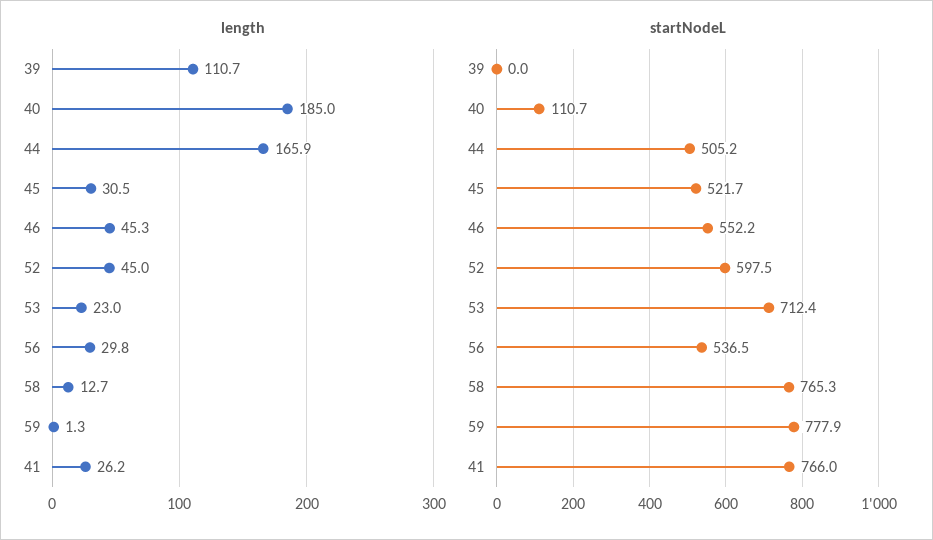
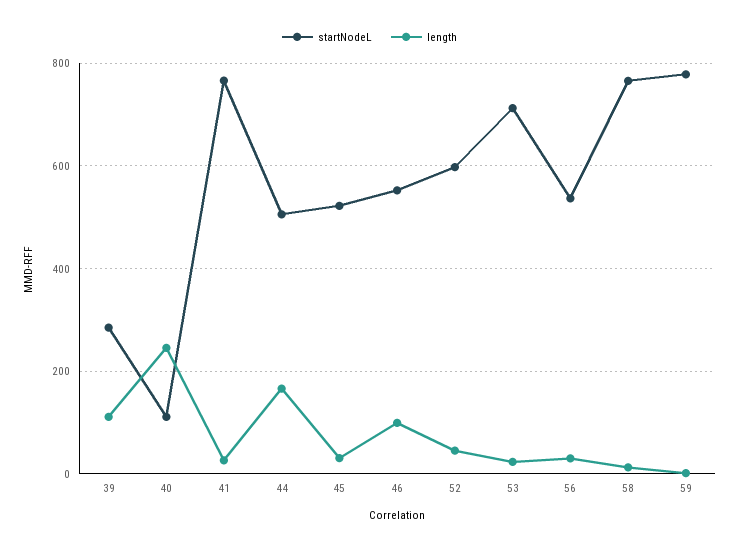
length, 40: 185 -> 240
length, 46: 45.3 -> 100
startNodeL, 39: 0 -> 280

